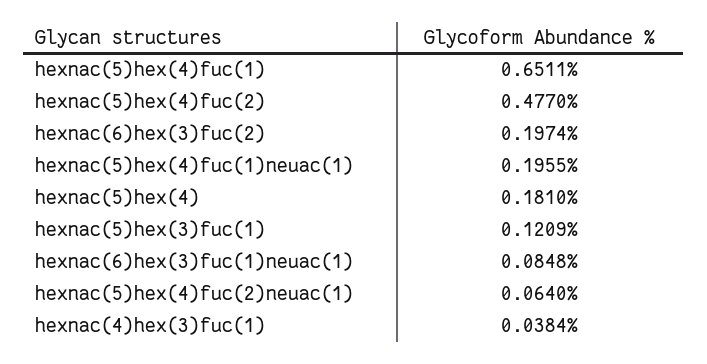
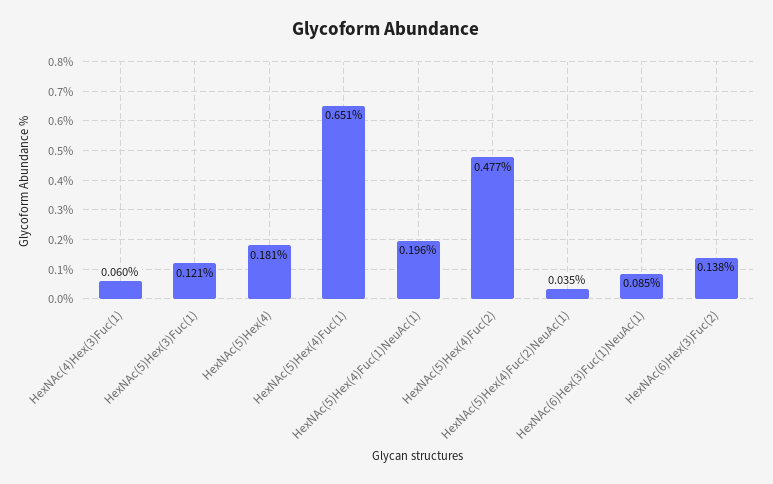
hexnac(6)hex(3)fuc(2): 0.1974 -> 0.138
hexnac(5)hex(4)fuc(2)neuac(1): 0.064 -> 0.035
hexnac(4)hex(3)fuc(1): 0.0384 -> 0.06

